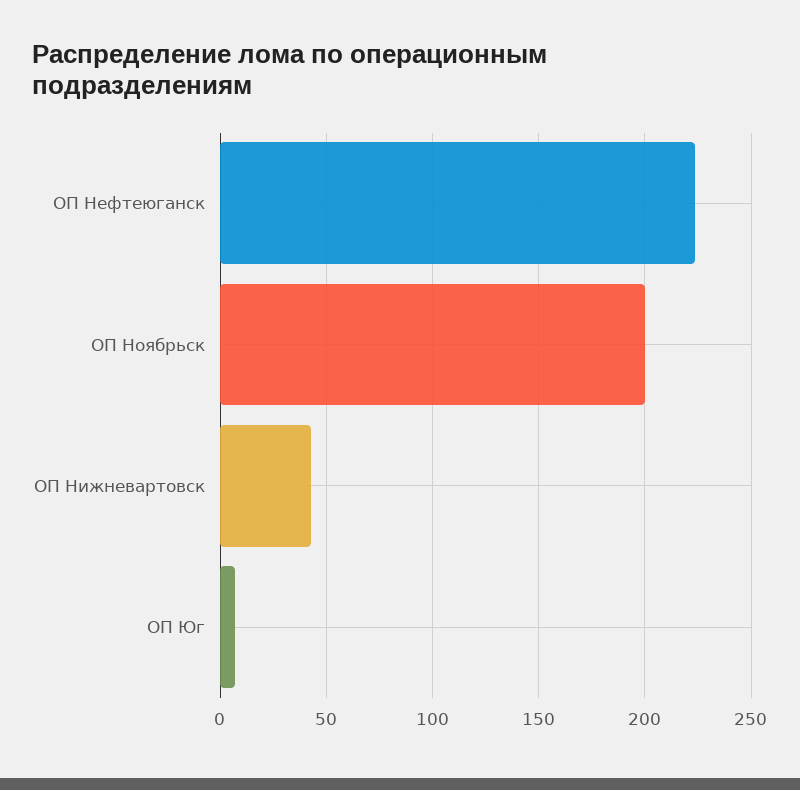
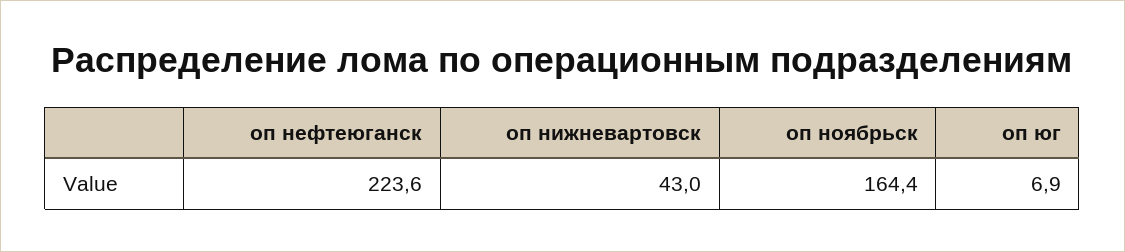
ОП Ноябрьск: 200 -> 164.4

